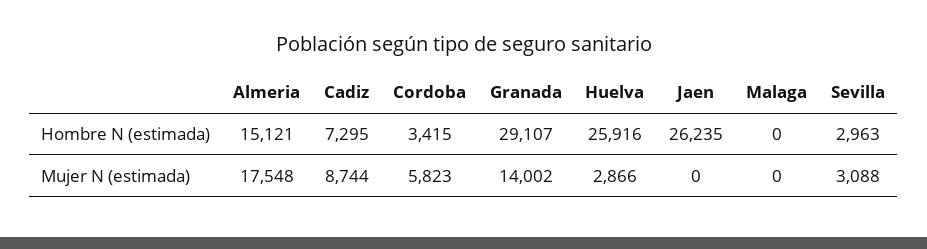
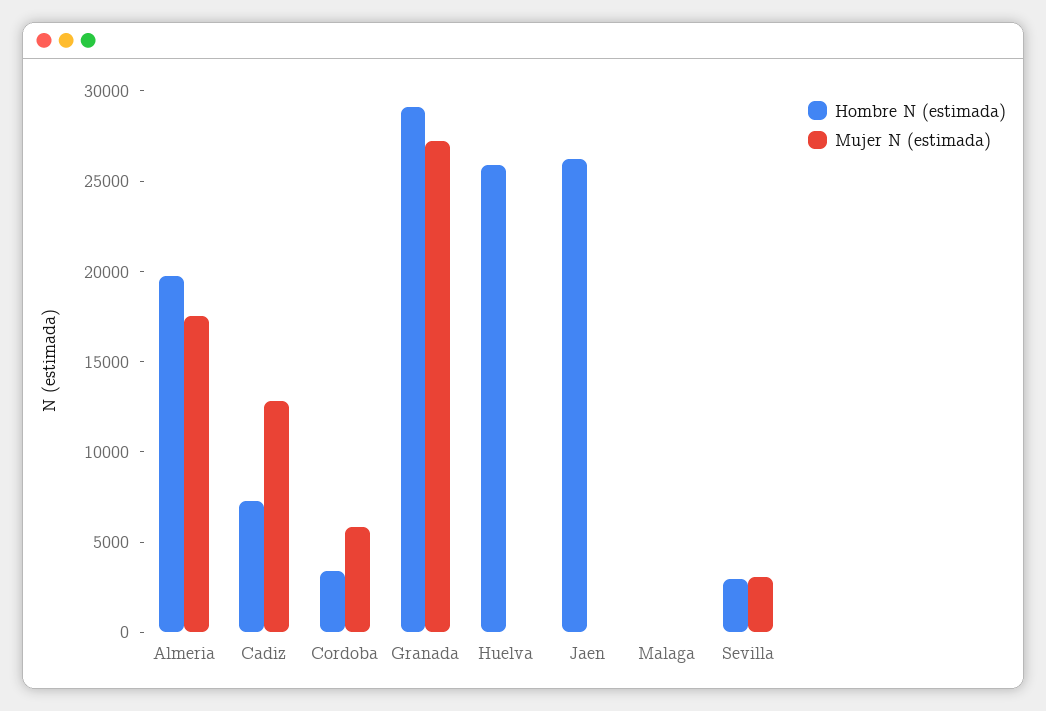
Hombre N (estimada), Almeria: 15121 -> 20000
Mujer N (estimada), Cadiz: 8744 -> 13000
Mujer N (estimada), Granada: 14002 -> 27000
Mujer N (estimada), Huelva: 2866 -> 0

